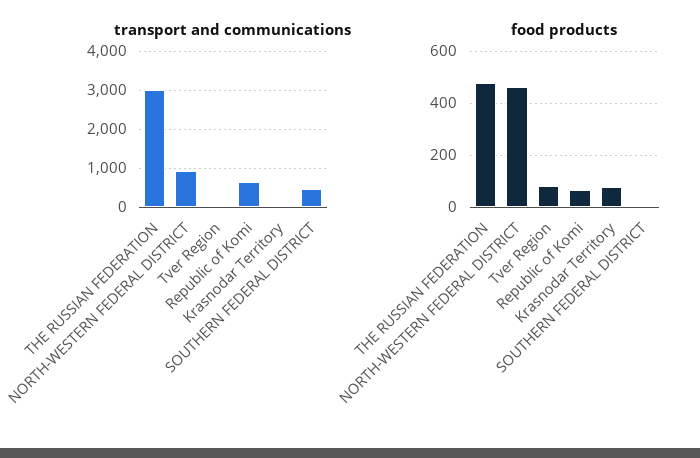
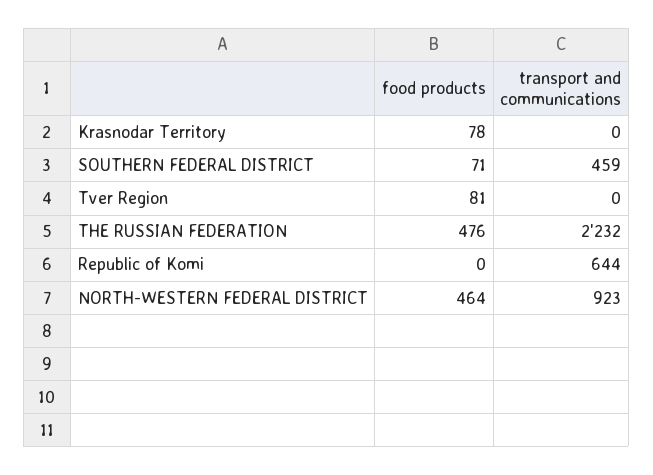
transport and communications, THE RUSSIAN FEDERATION: 3000 -> 2232
food products, Republic of Komi: 75 -> 0
food products, SOUTHERN FEDERAL DISTRICT: 0 -> 71

